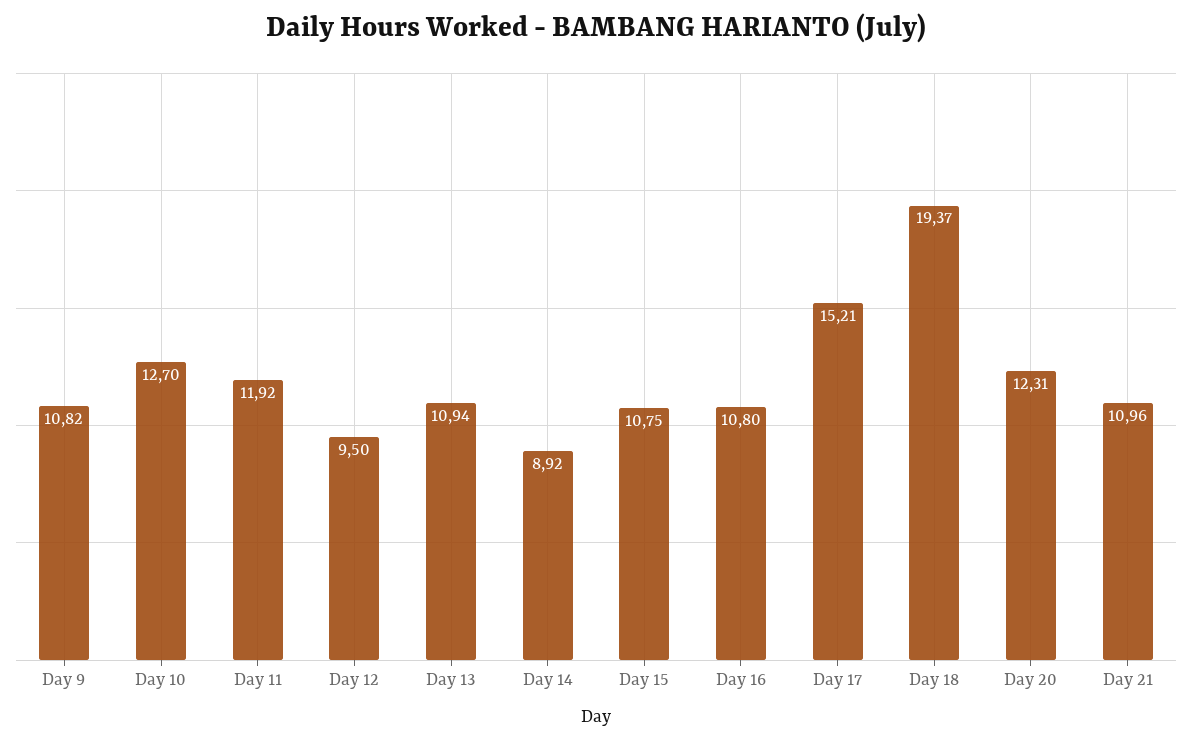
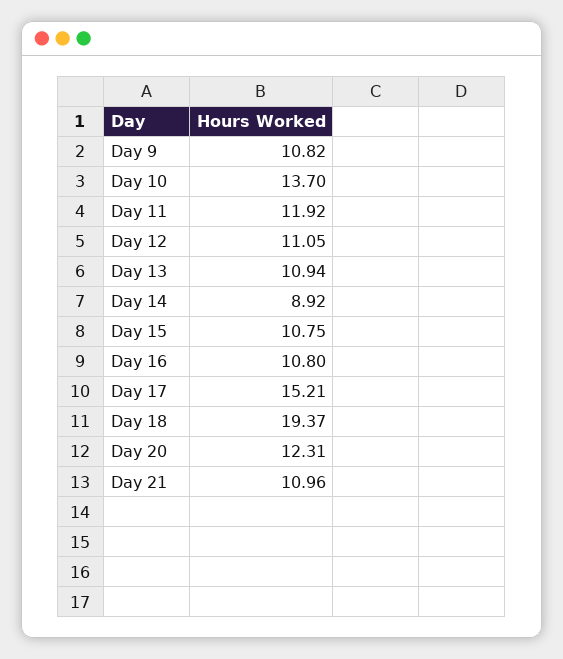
Day 10: 12.7 -> 13.7
Day 12: 9.5 -> 11.05

